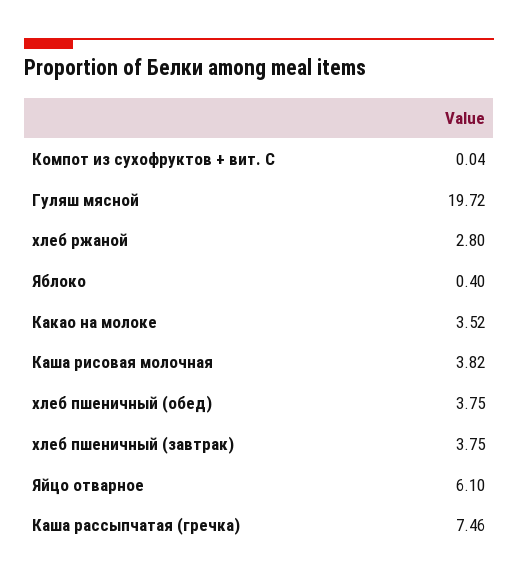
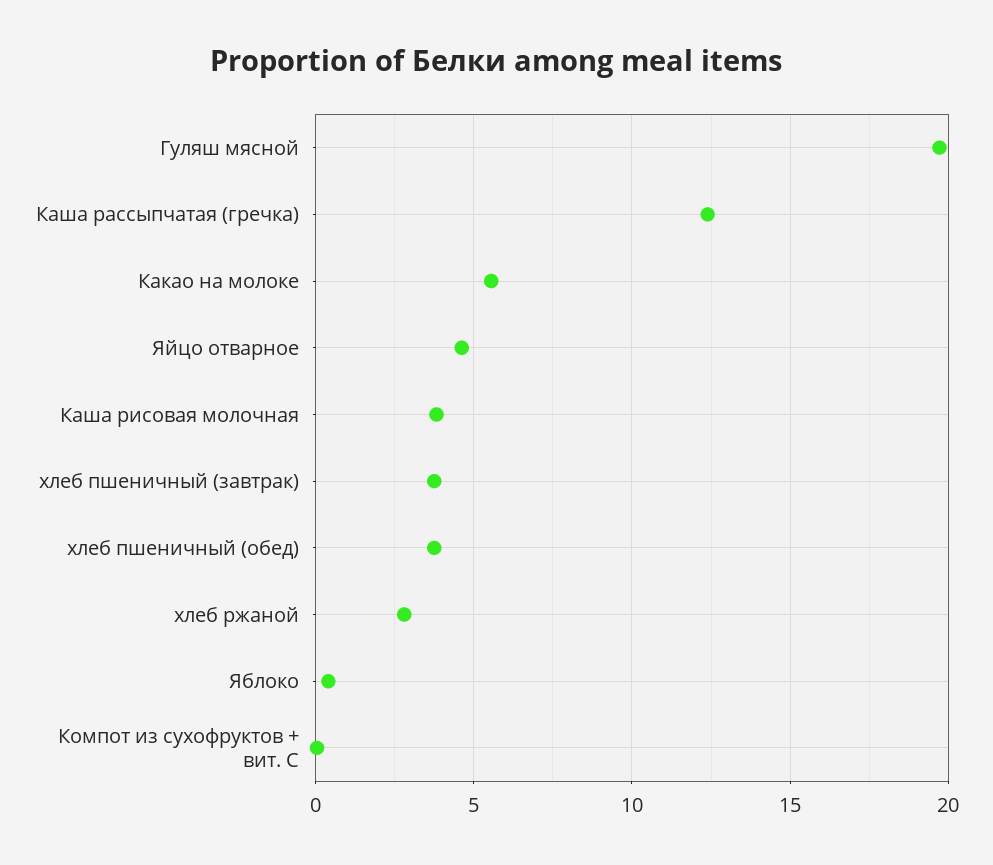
Какао на молоке: 3.52 -> 5.5
Яйцо отварное: 6.1 -> 4.5
Каша рассыпчатая (гречка): 7.46 -> 12.5

